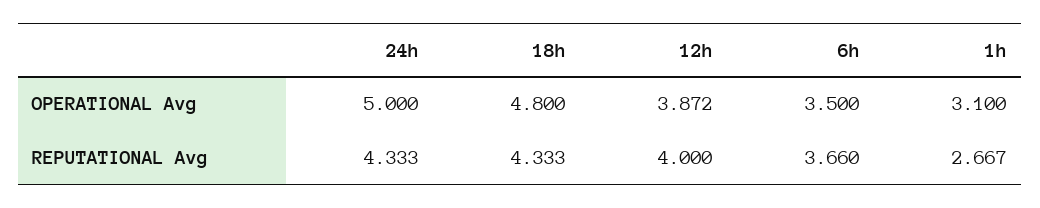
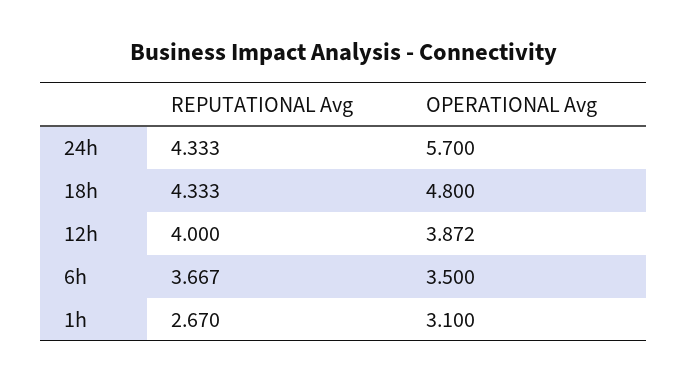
24h, OPERATIONAL Avg: 5 -> 5.7
6h, REPUTATIONAL Avg: 3.66 -> 3.667
1h, REPUTATIONAL Avg: 2.667 -> 2.67

